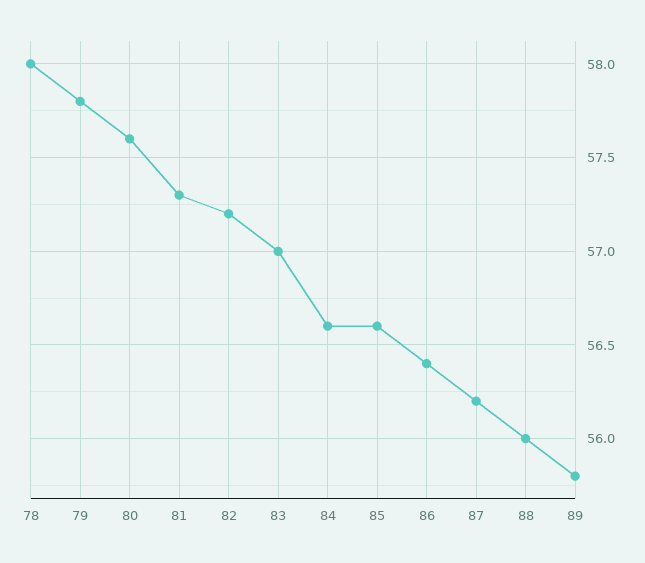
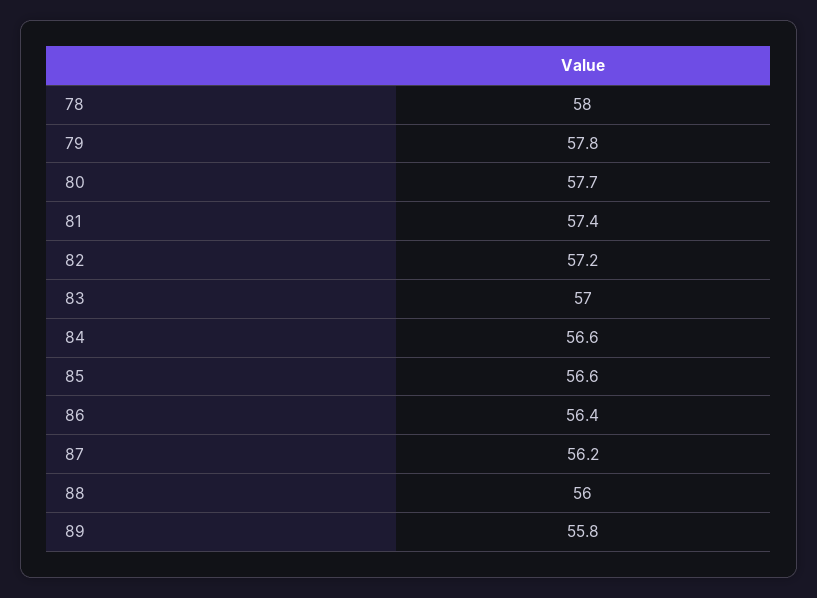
80: 57.6 -> 57.7
81: 57.3 -> 57.4

